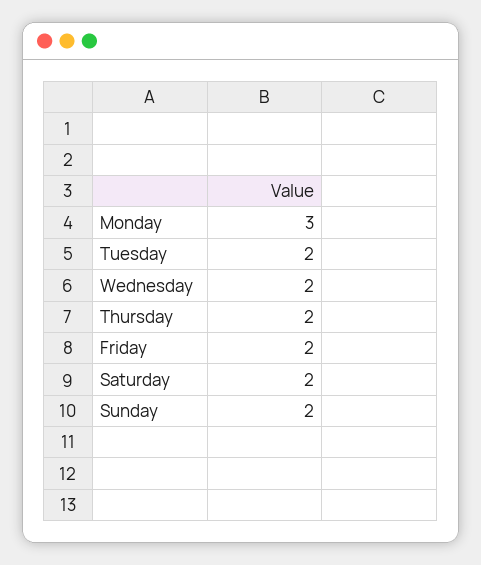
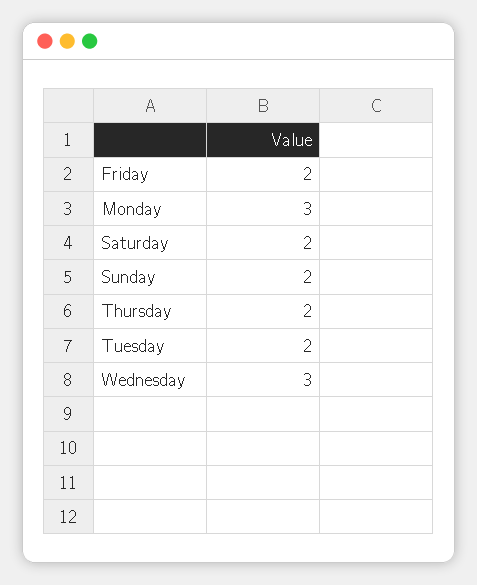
Wednesday: 2 -> 3

